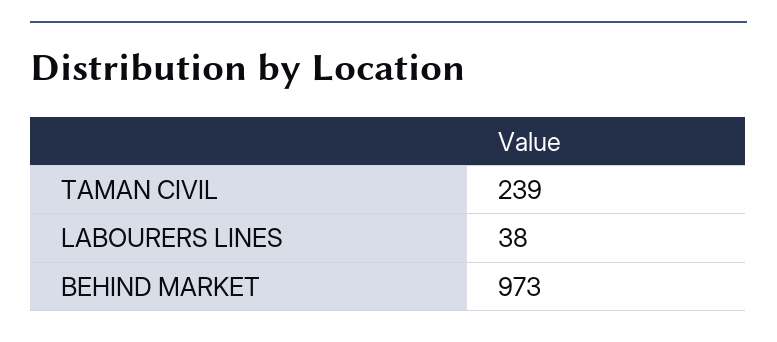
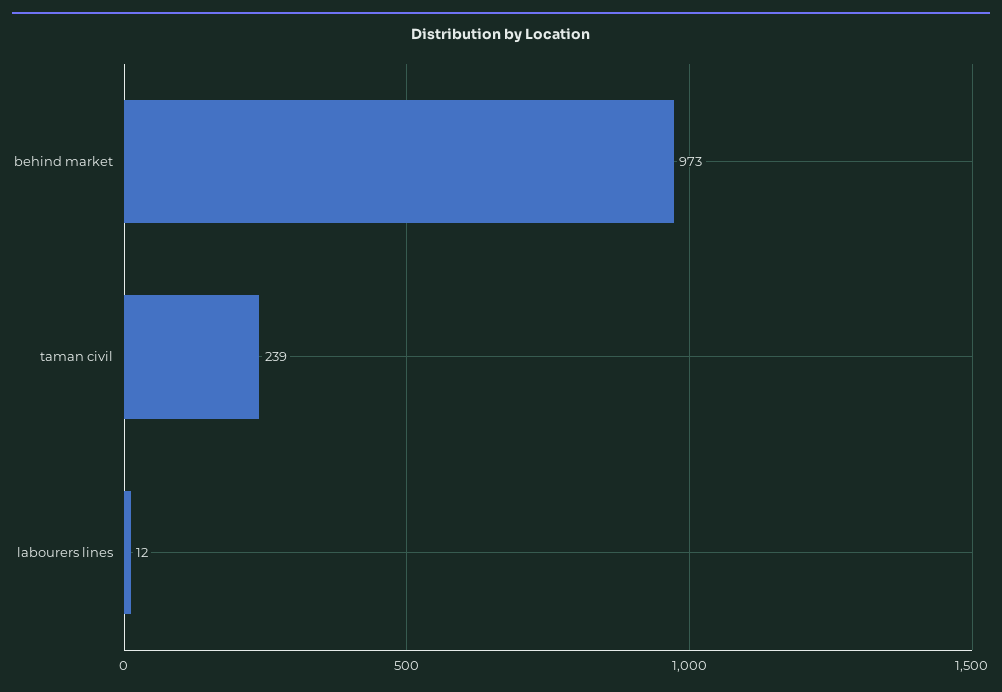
LABOURERS LINES: 38 -> 12

